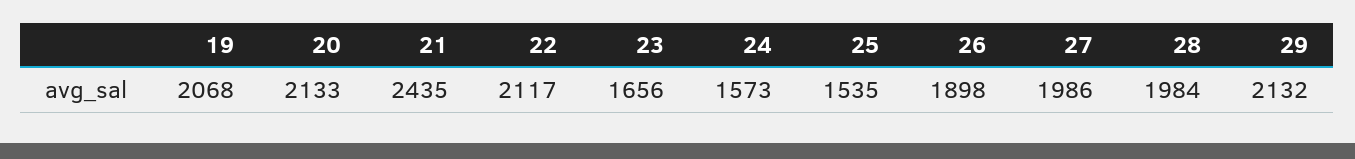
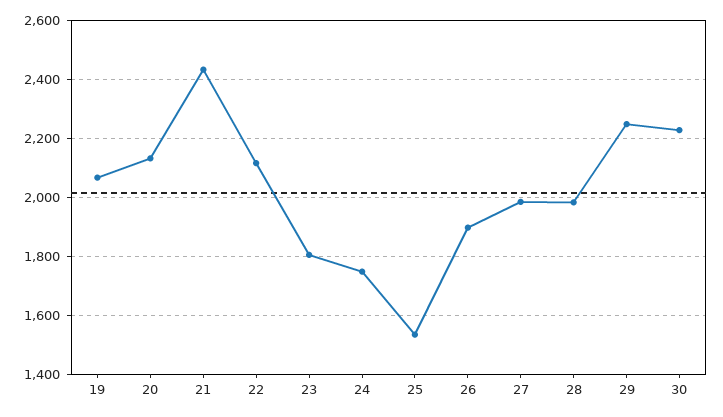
23: 1656 -> 1800
24: 1573 -> 1750
29: 2132 -> 2250
30: none -> 2225

